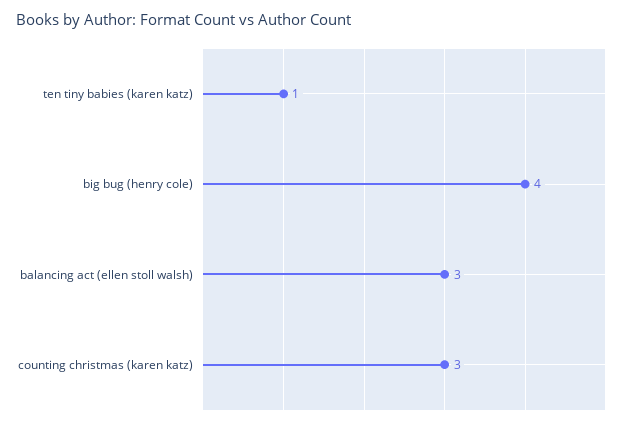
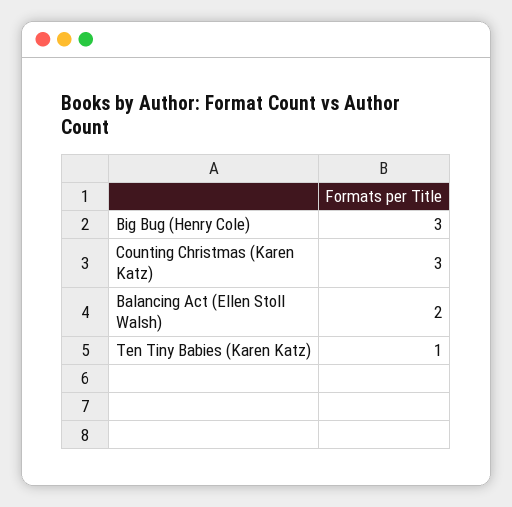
big bug (henry cole): 4 -> 3
balancing act (ellen stoll walsh): 3 -> 2

